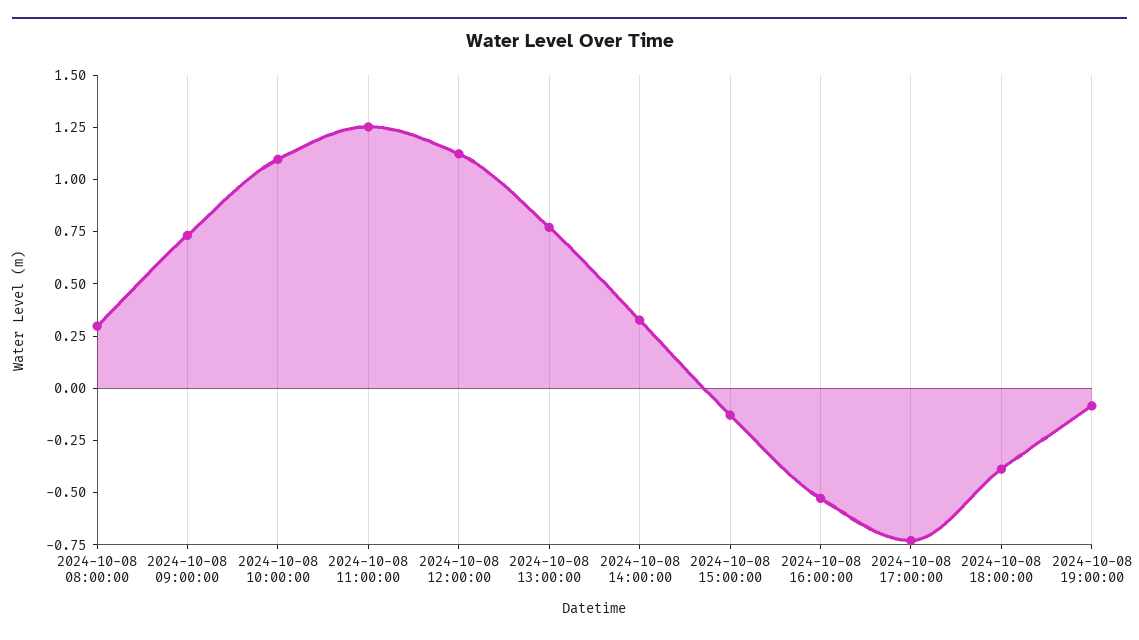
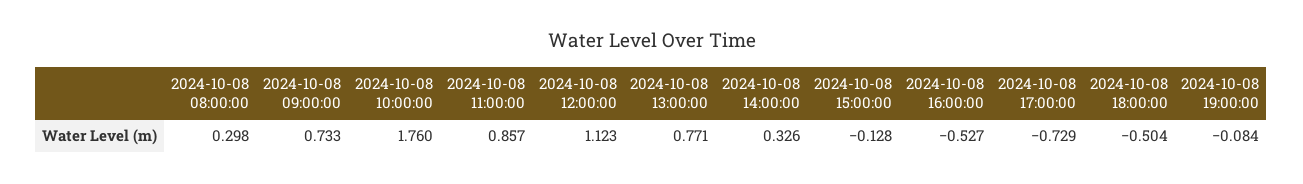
2024-10-08 10:00:00: 1.1 -> 1.76
2024-10-08 11:00:00: 1.25 -> 0.857
2024-10-08 18:00:00: -0.4 -> -0.504

